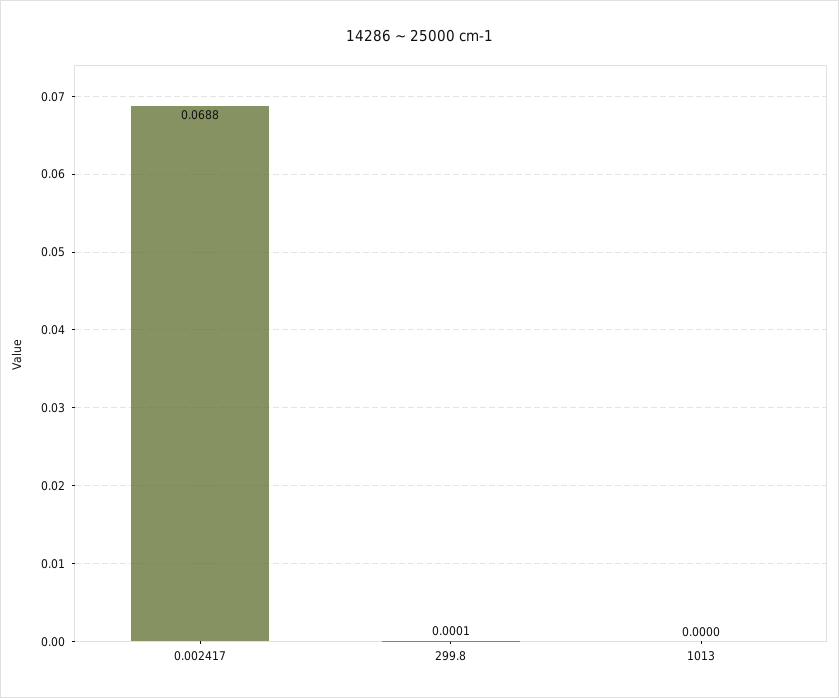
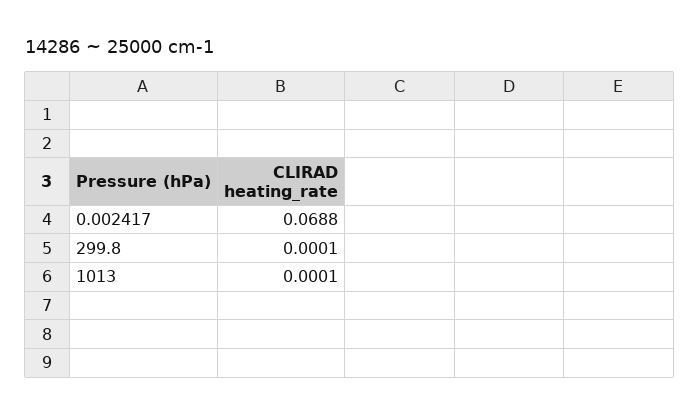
1013: 0 -> 0.0001

